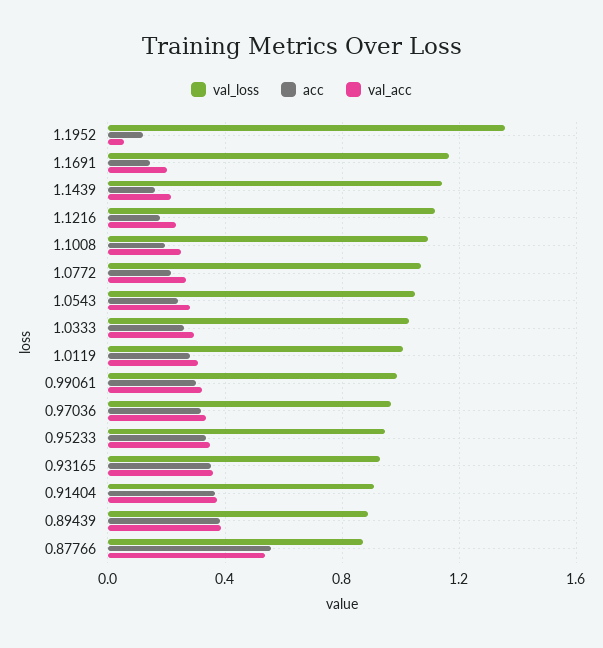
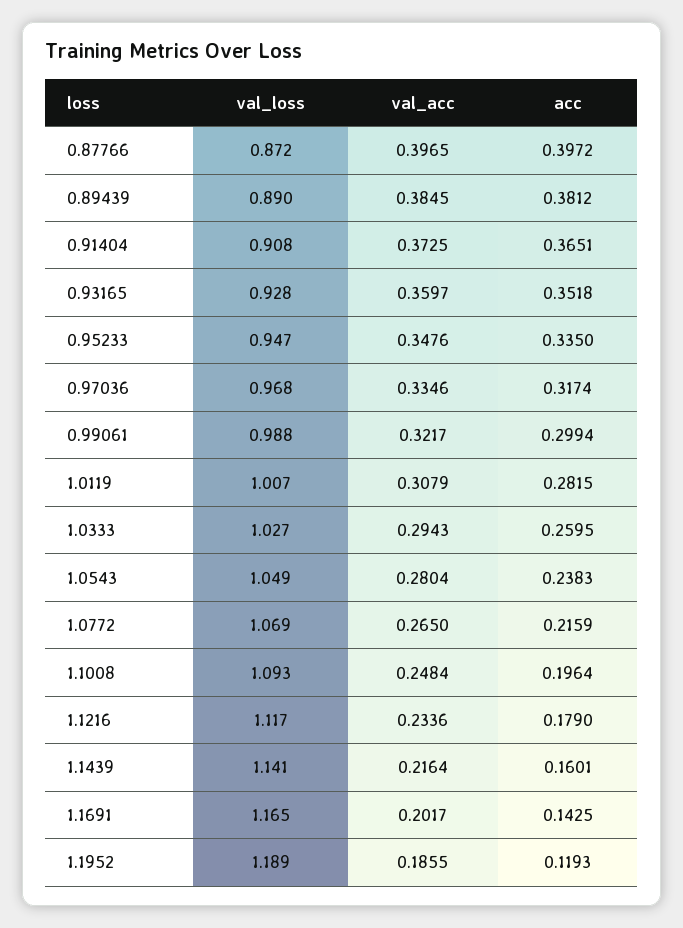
val_loss, 1.1952: 1.35 -> 1.189
val_acc, 1.1952: 0.05 -> 0.1855
acc, 0.87766: 0.55 -> 0.3972
val_acc, 0.87766: 0.55 -> 0.3965

